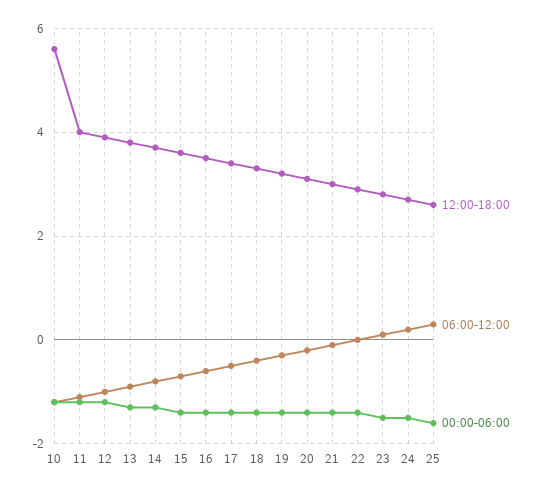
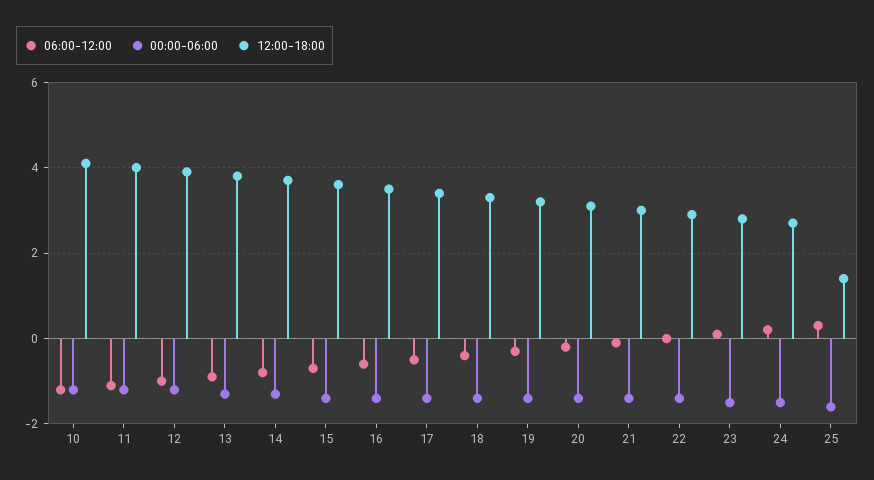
12:00-18:00, 10: 5.5 -> 4
12:00-18:00, 25: 2.5 -> 1.5

